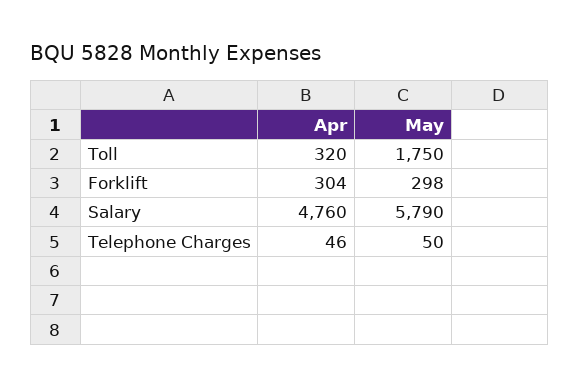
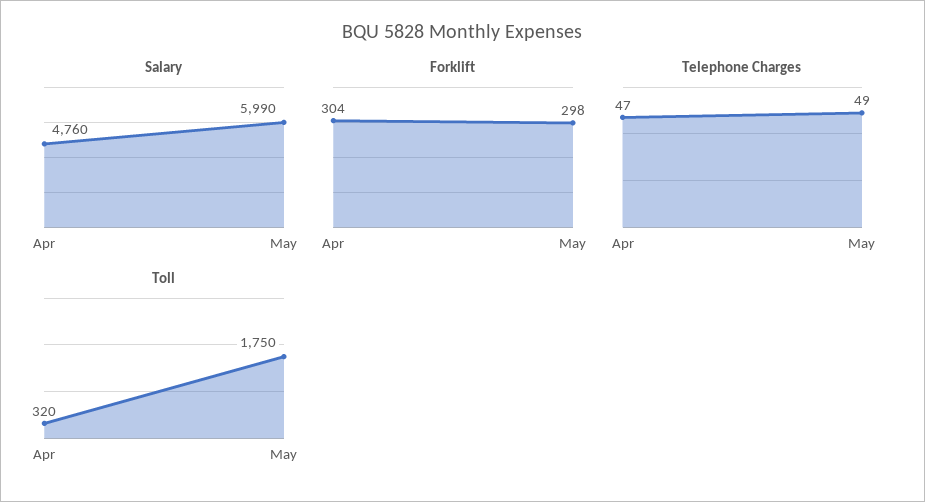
Salary, May: 5790 -> 5990
Telephone Charges, Apr: 46 -> 47
Telephone Charges, May: 50 -> 49

